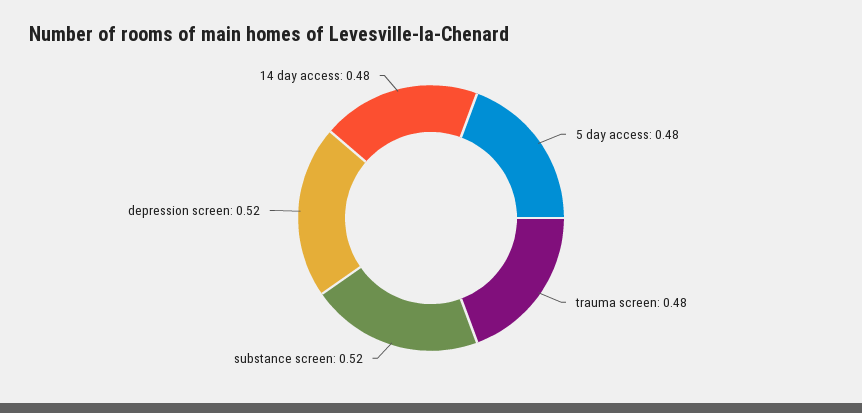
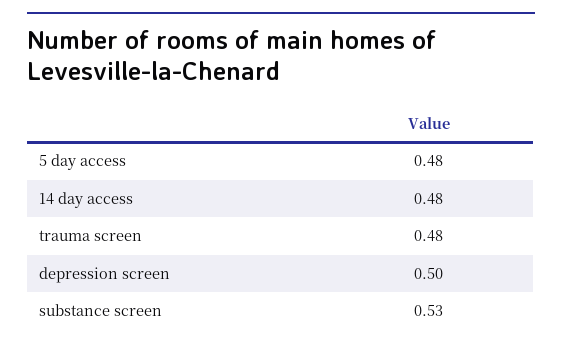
substance screen: 0.52 -> 0.53
depression screen: 0.52 -> 0.5

